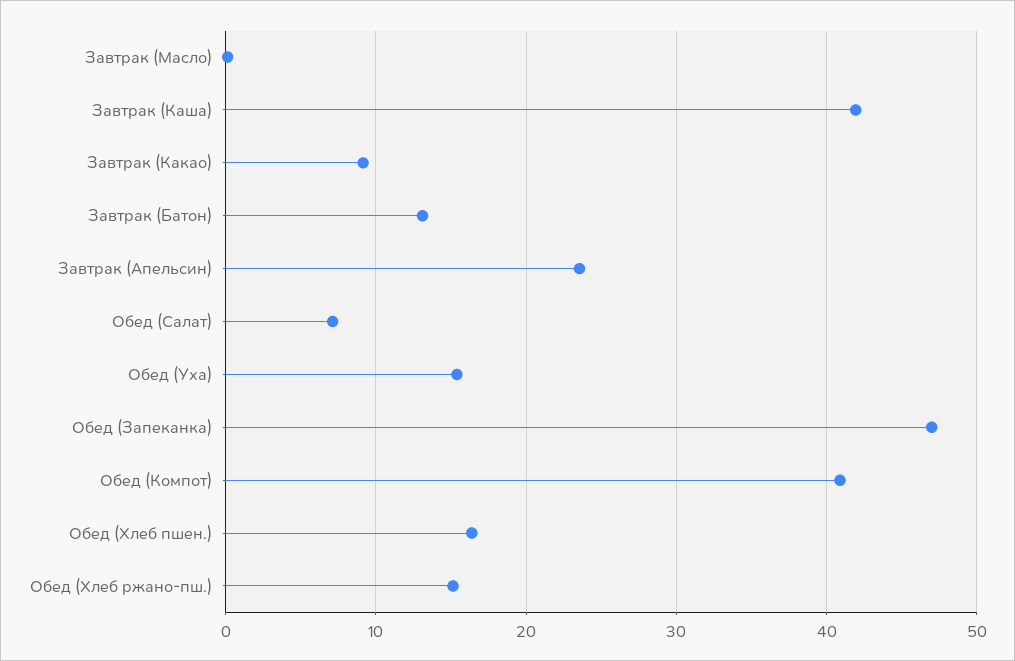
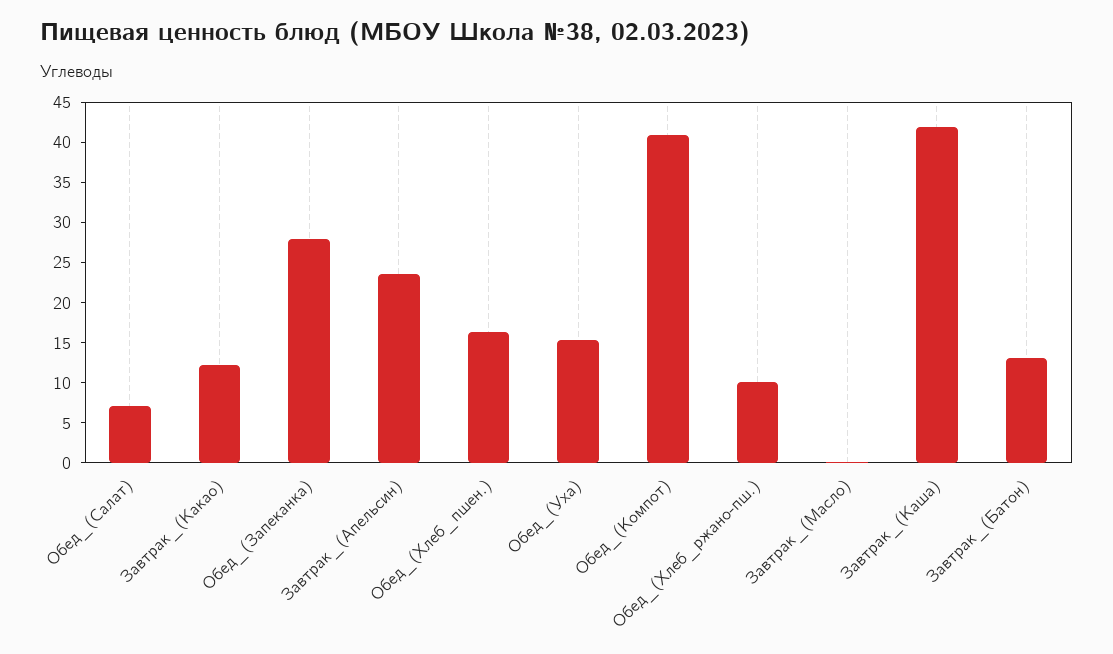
Завтрак (Какао): 9 -> 12
Обед (Запеканка): 47 -> 28
Обед (Хлеб ржано-пш.): 15 -> 10

